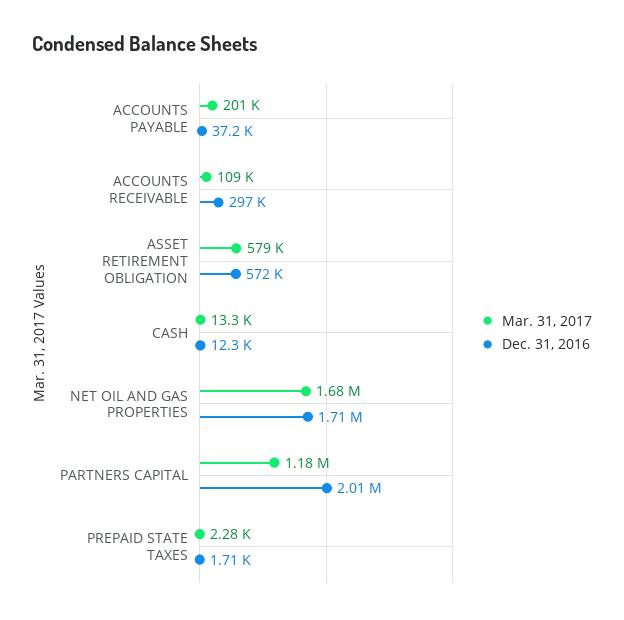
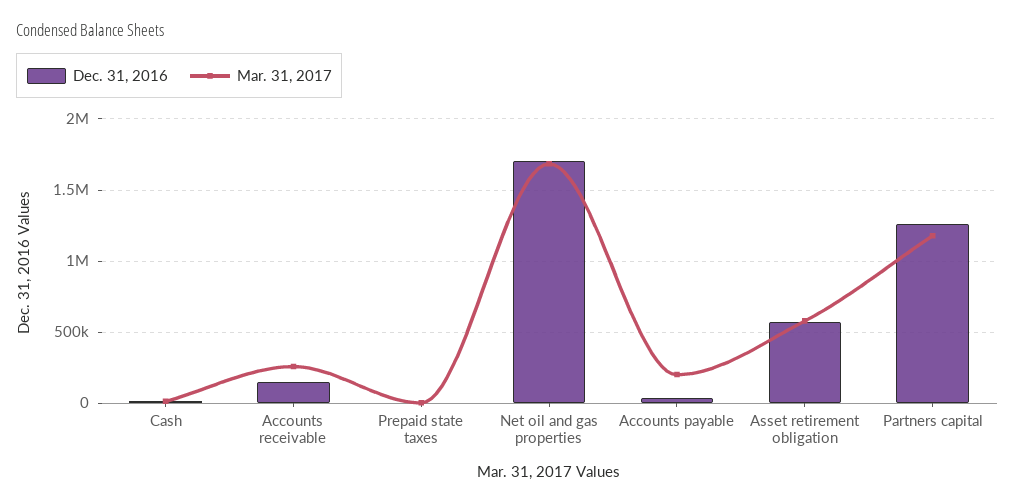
Mar. 31, 2017, ACCOUNTS RECEIVABLE: 109000 -> 250000
Dec. 31, 2016, ACCOUNTS RECEIVABLE: 297000 -> 150000
Dec. 31, 2016, PARTNERS CAPITAL: 2010000 -> 1250000

